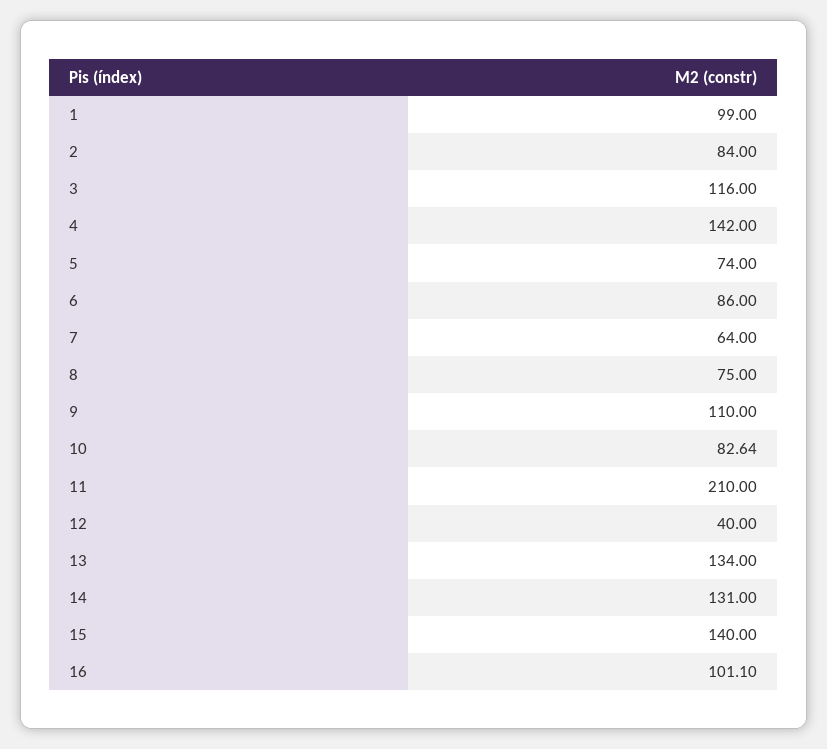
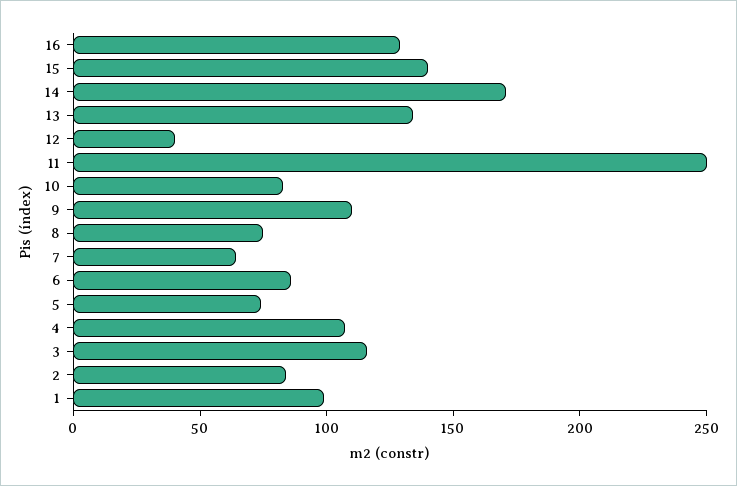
4: 142 -> 110
11: 210 -> 250
14: 131 -> 170
16: 101.1 -> 130

